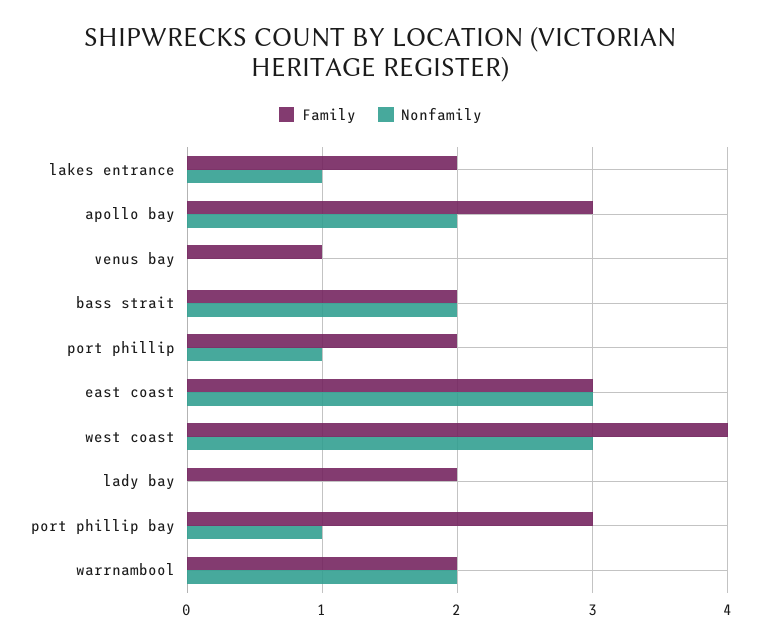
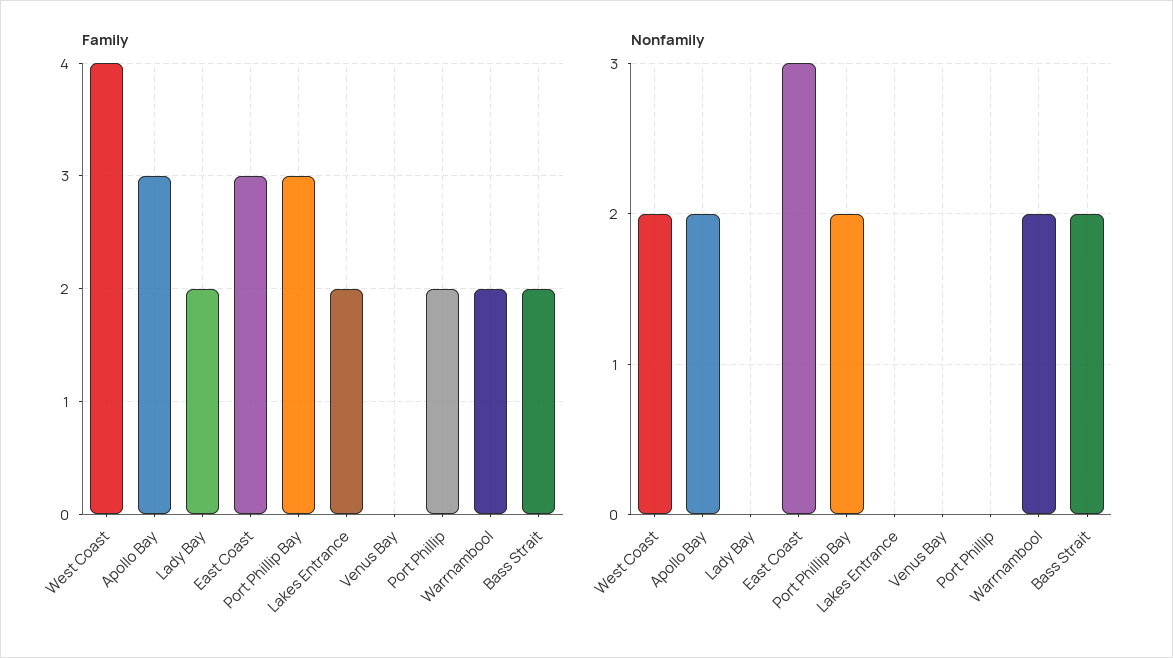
Nonfamily, lakes entrance: 1 -> 0
Family, venus bay: 1 -> 0
Nonfamily, port phillip: 1 -> 0
Nonfamily, west coast: 3 -> 2
Nonfamily, port phillip bay: 1 -> 2

